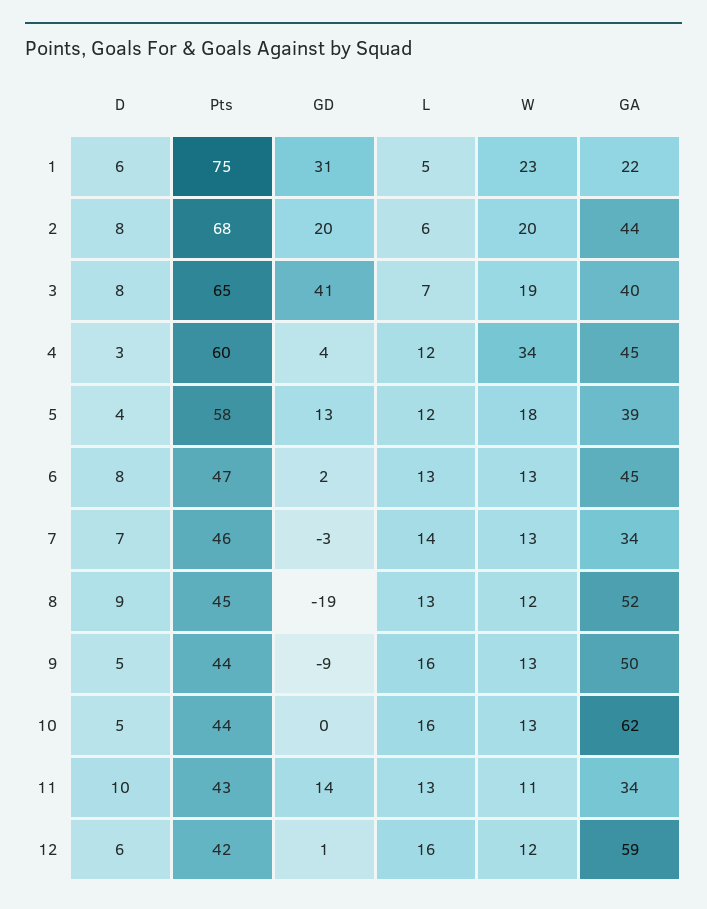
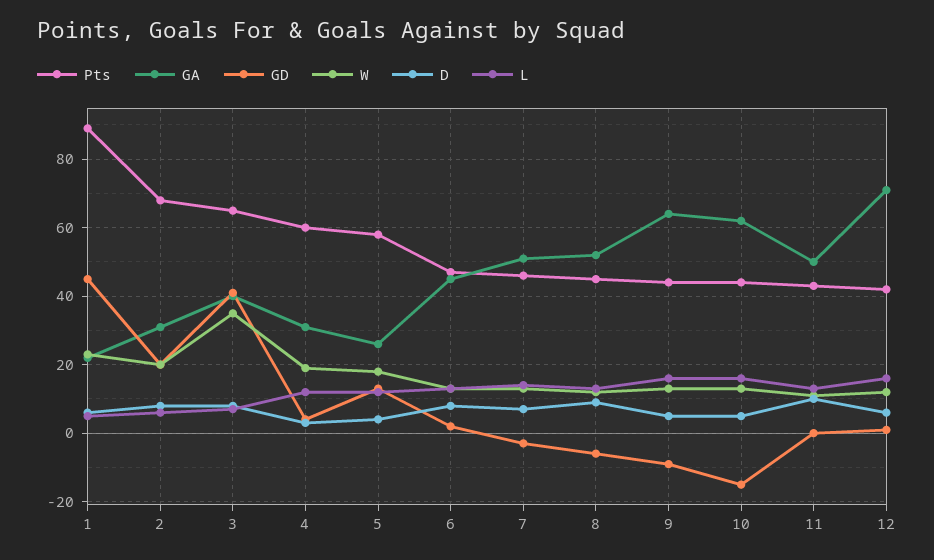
Pts, 1: 75 -> 90
GD, 1: 31 -> 45
GA, 2: 44 -> 30
W, 3: 19 -> 35
W, 4: 34 -> 20
GA, 4: 45 -> 30
GA, 5: 39 -> 25
GA, 7: 34 -> 50
GD, 8: -19 -> -5
GA, 9: 50 -> 65
GD, 10: 0 -> -15
GD, 11: 14 -> 0
GA, 11: 34 -> 50
GA, 12: 59 -> 70

